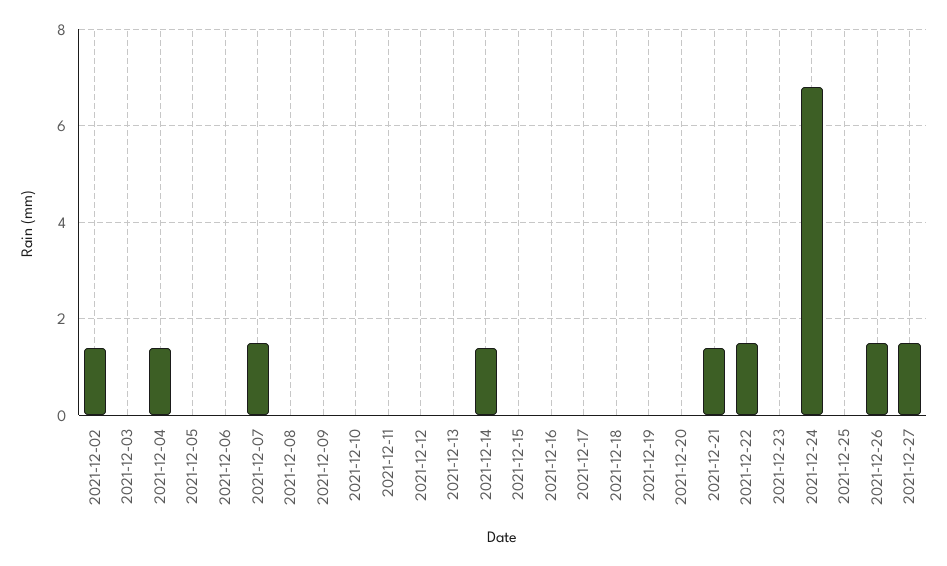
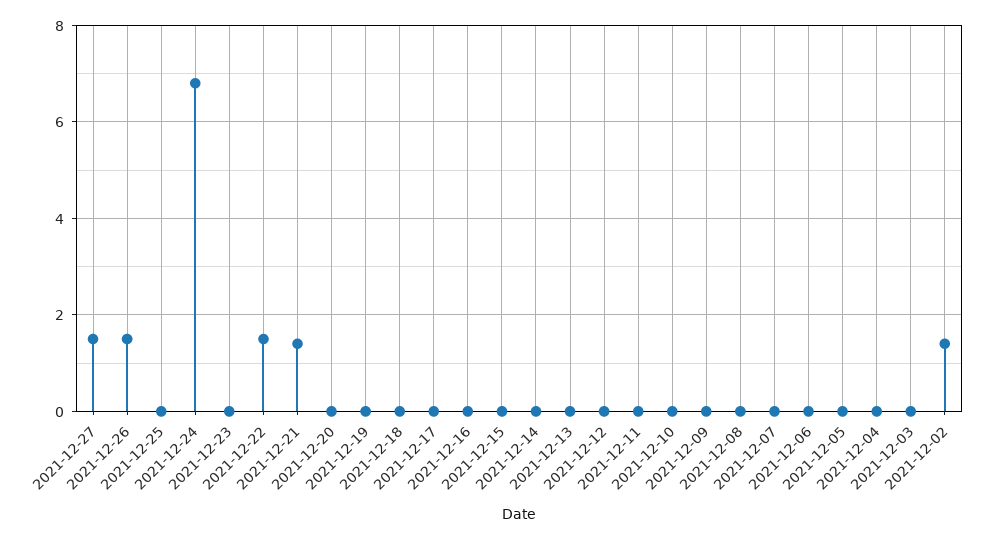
2021-12-04: 1.5 -> 0
2021-12-07: 1.5 -> 0
2021-12-14: 1.5 -> 0

